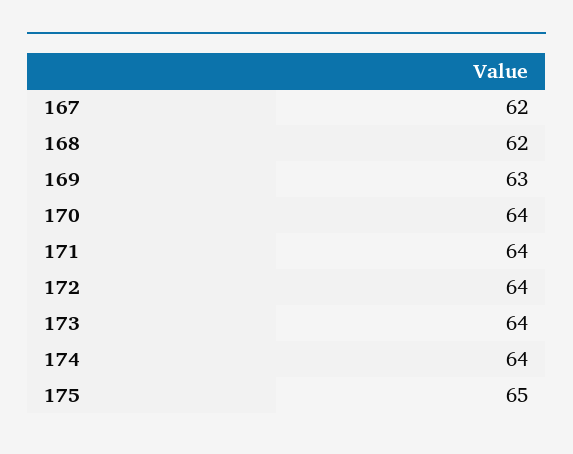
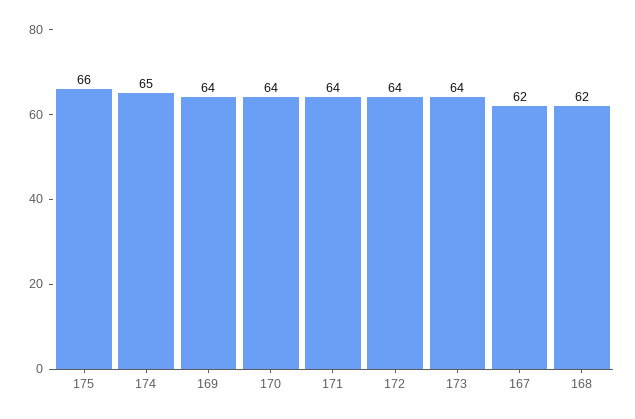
169: 63 -> 64
174: 64 -> 65
175: 65 -> 66

